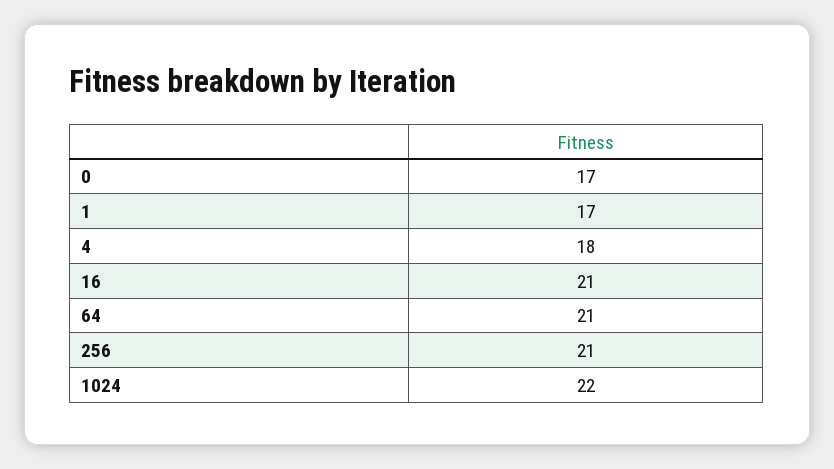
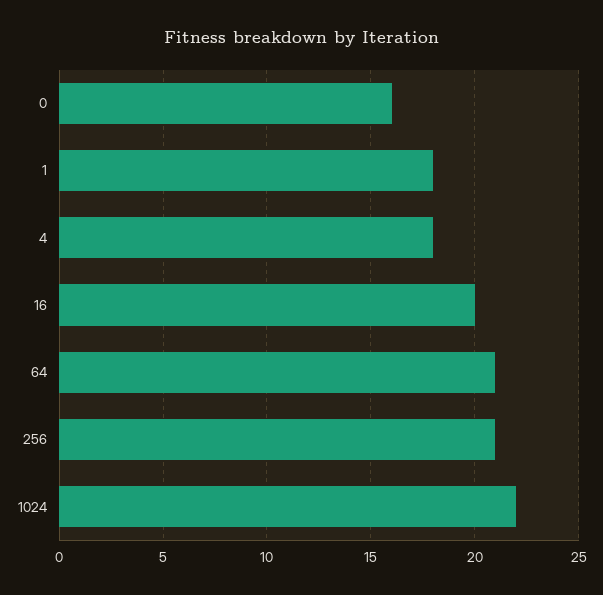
0: 17 -> 16
1: 17 -> 18
16: 21 -> 20

